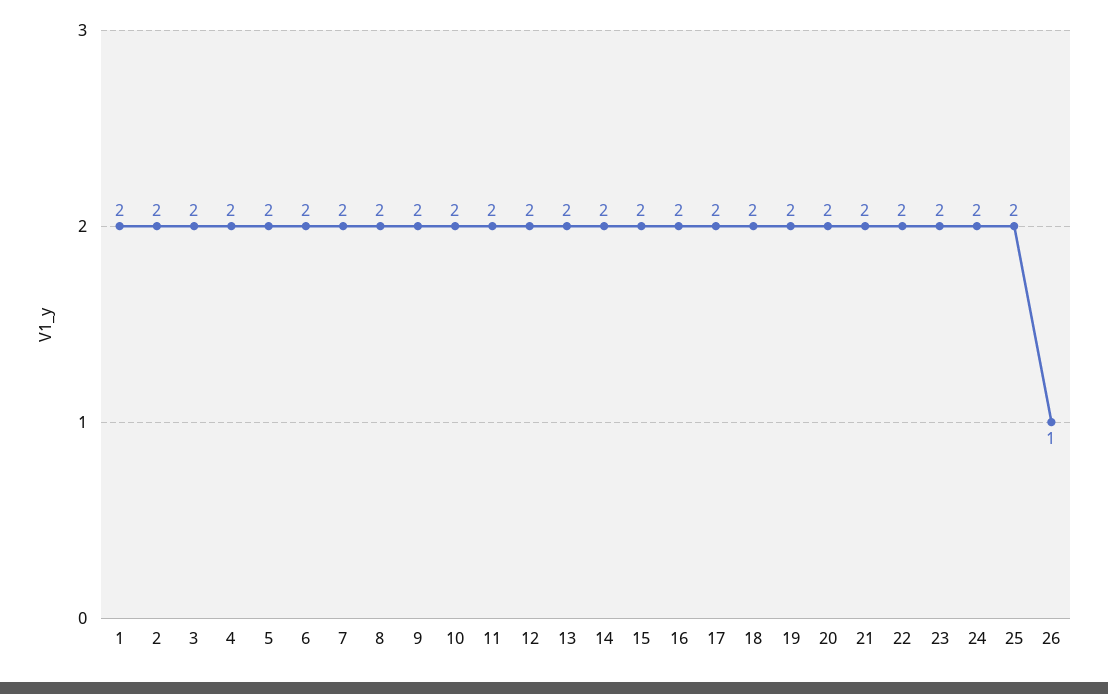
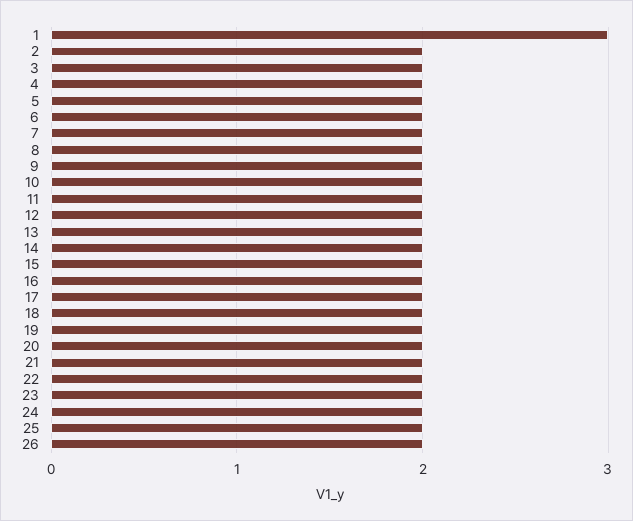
1: 2 -> 3
26: 1 -> 2

